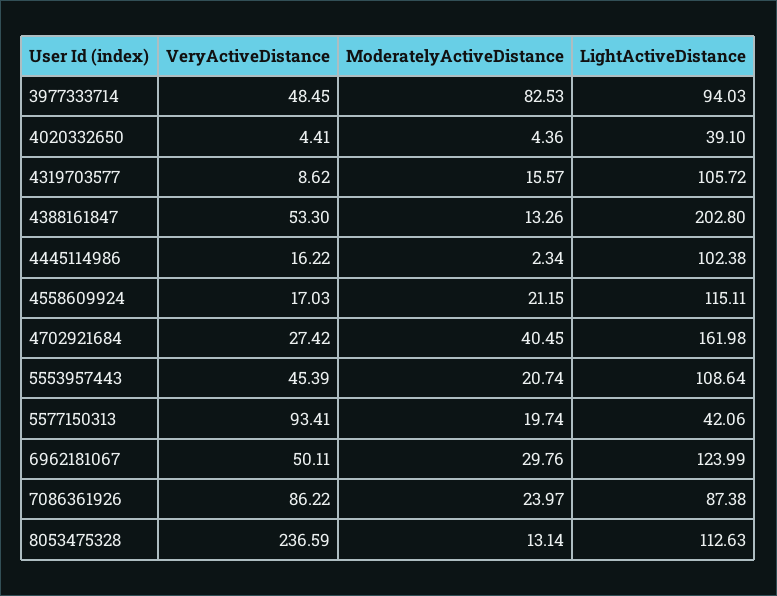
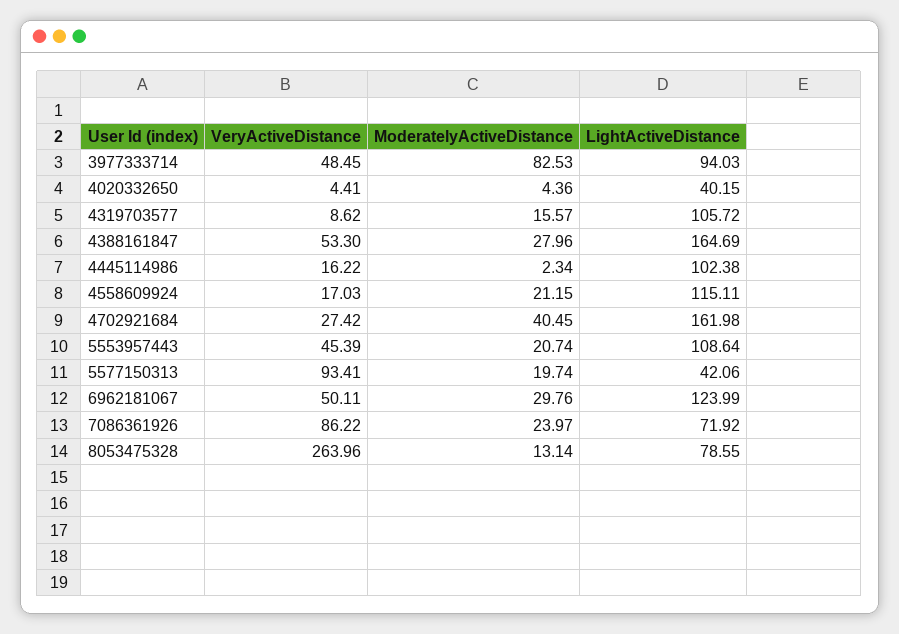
LightActiveDistance, 4020332650: 39.1 -> 40.15
ModeratelyActiveDistance, 4388161847: 13.26 -> 27.96
LightActiveDistance, 4388161847: 202.8 -> 164.69
LightActiveDistance, 7086361926: 87.38 -> 71.92
VeryActiveDistance, 8053475328: 236.59 -> 263.96
LightActiveDistance, 8053475328: 112.63 -> 78.55

